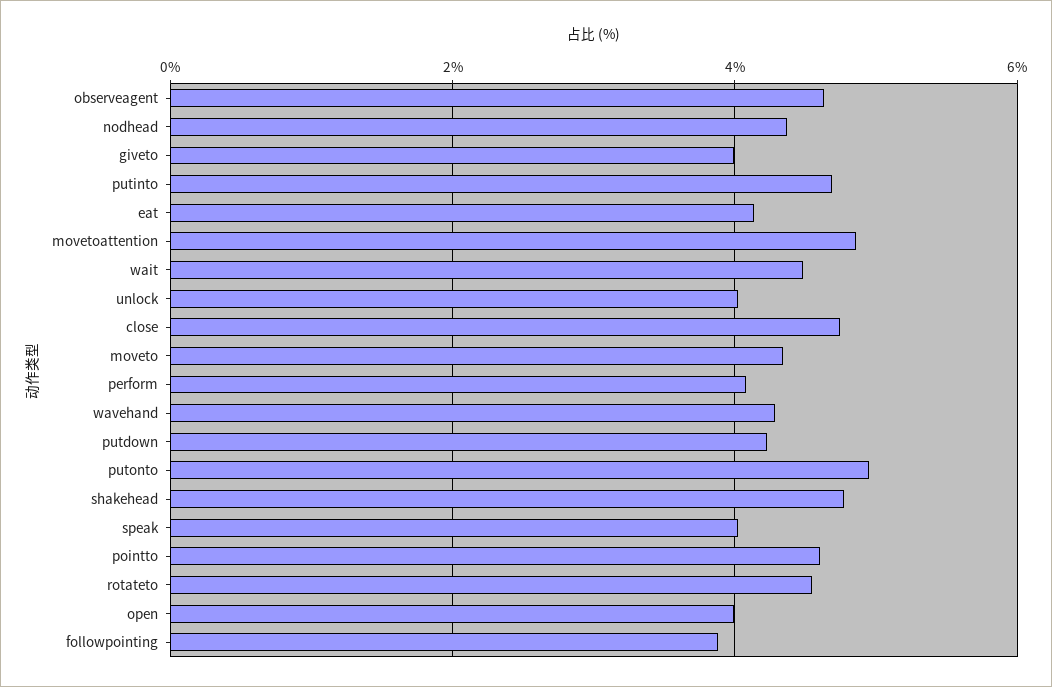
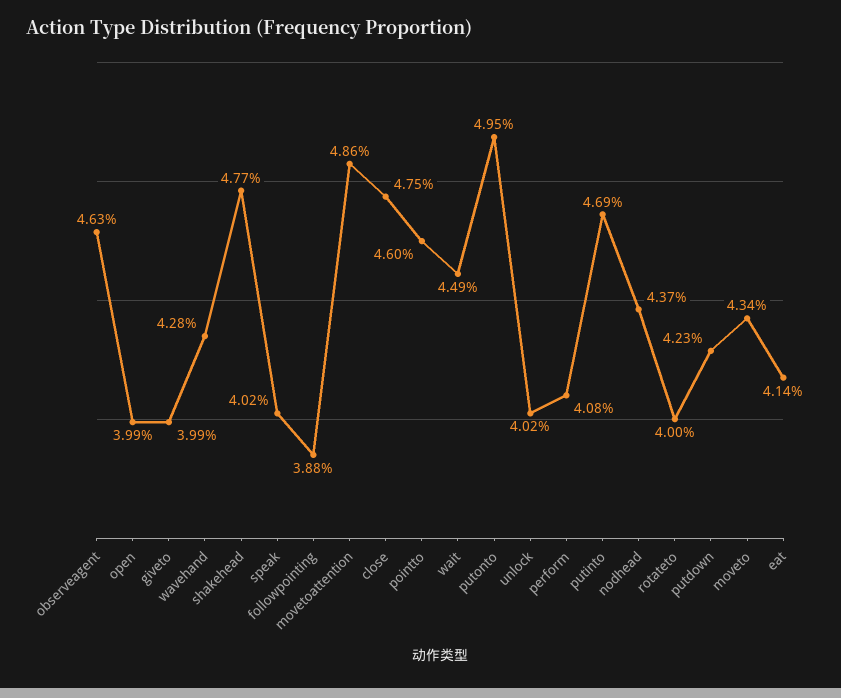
rotateto: 4.6 -> 4

